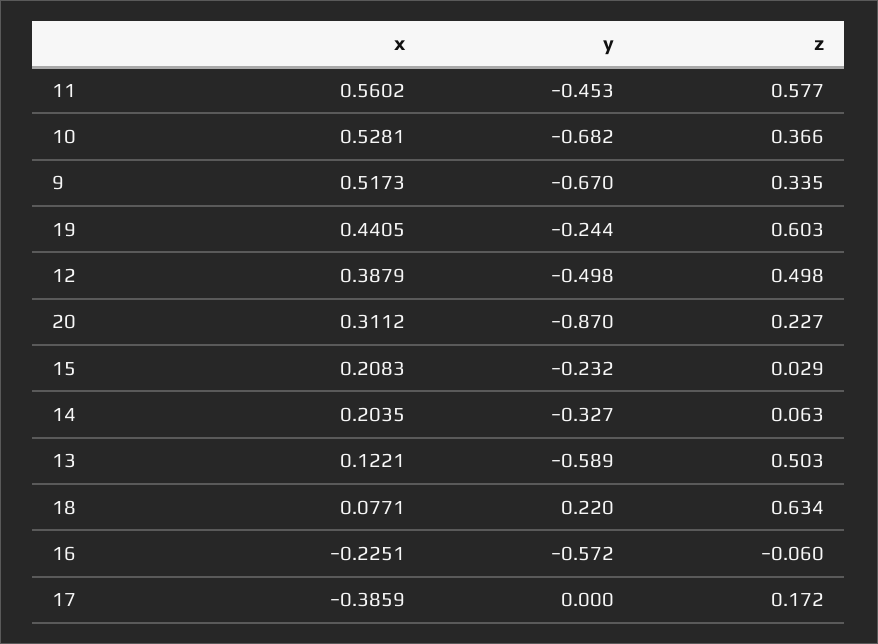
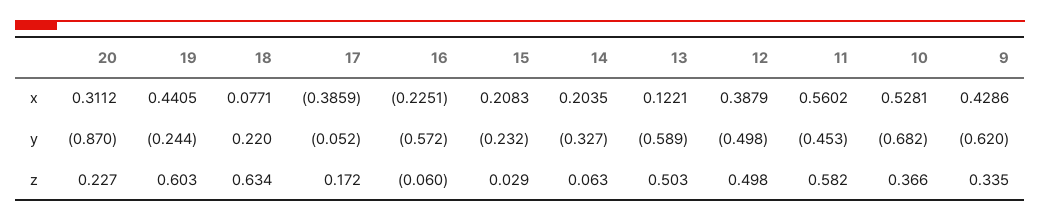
z, 11: 0.577 -> 0.582
x, 9: 0.5173 -> 0.4286
y, 9: -0.67 -> -0.62
y, 17: 0 -> -0.052

